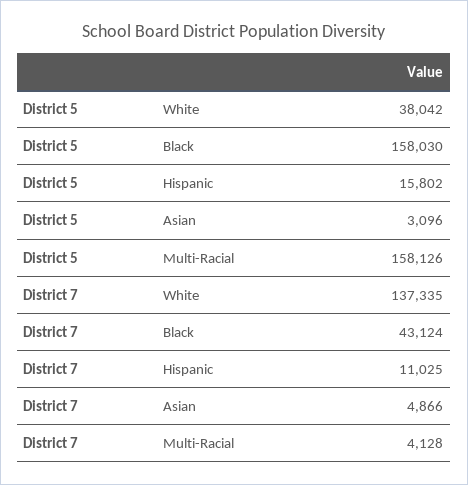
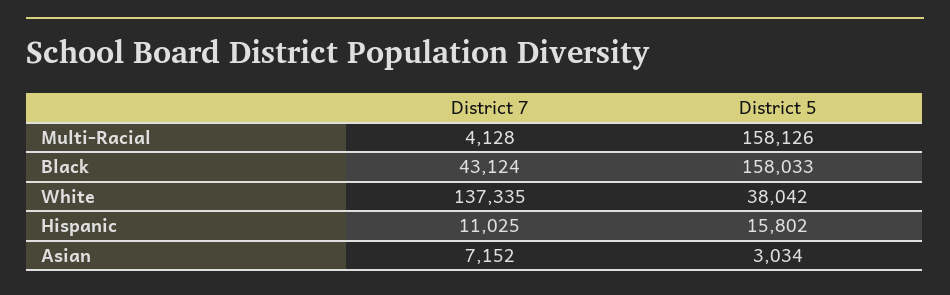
District 5, Black: 158030 -> 158033
District 5, Asian: 3096 -> 3034
District 7, Asian: 4866 -> 7152

